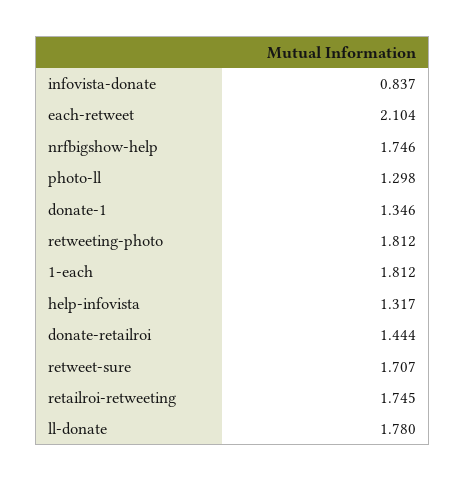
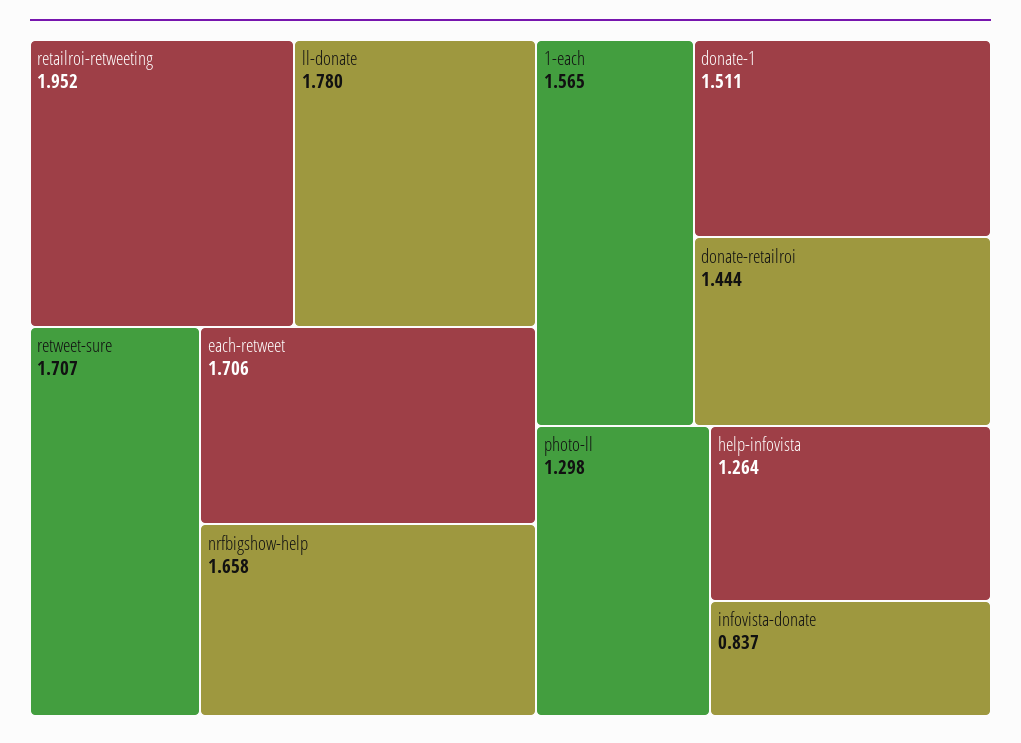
each-retweet: 2.104 -> 1.706
nrfbigshow-help: 1.746 -> 1.658
donate-1: 1.346 -> 1.511
retweeting-photo: 1.812 -> none
1-each: 1.812 -> 1.565
help-infovista: 1.317 -> 1.264
retailroi-retweeting: 1.745 -> 1.952

